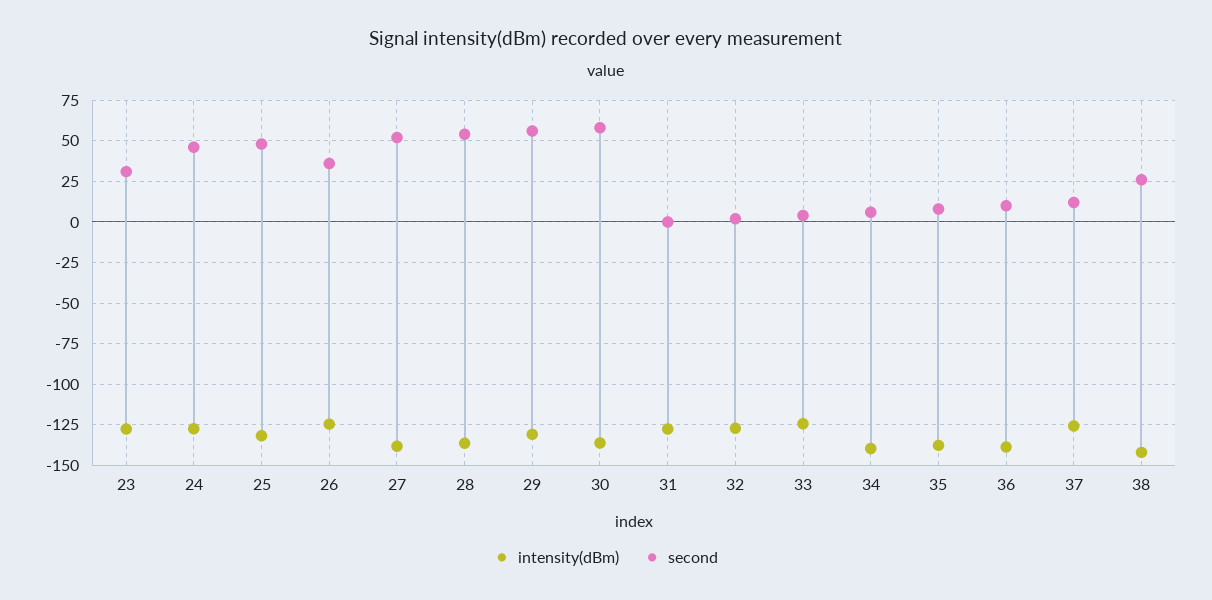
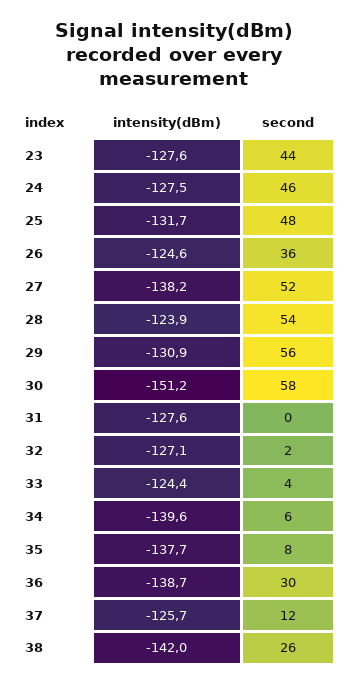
second, 23: 30 -> 44
intensity(dBm), 28: -135 -> -123.9
intensity(dBm), 30: -135 -> -151.2
second, 36: 10 -> 30

